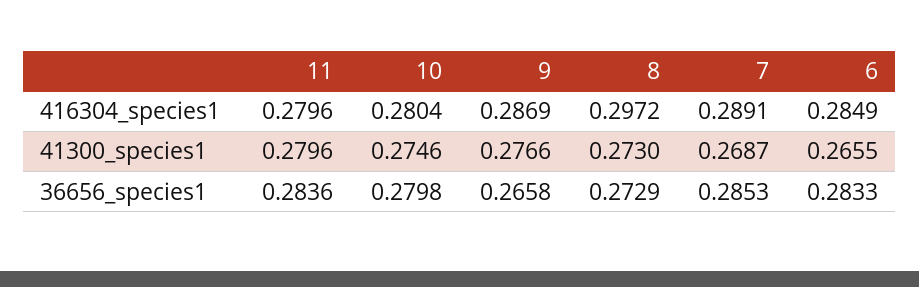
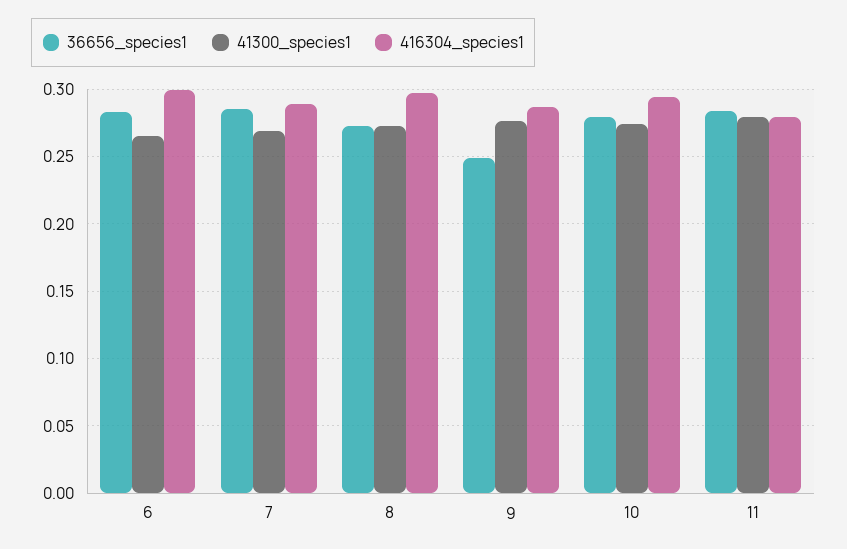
416304_species1, 10: 0.2804 -> 0.295
416304_species1, 6: 0.2849 -> 0.3
36656_species1, 9: 0.2658 -> 0.25

